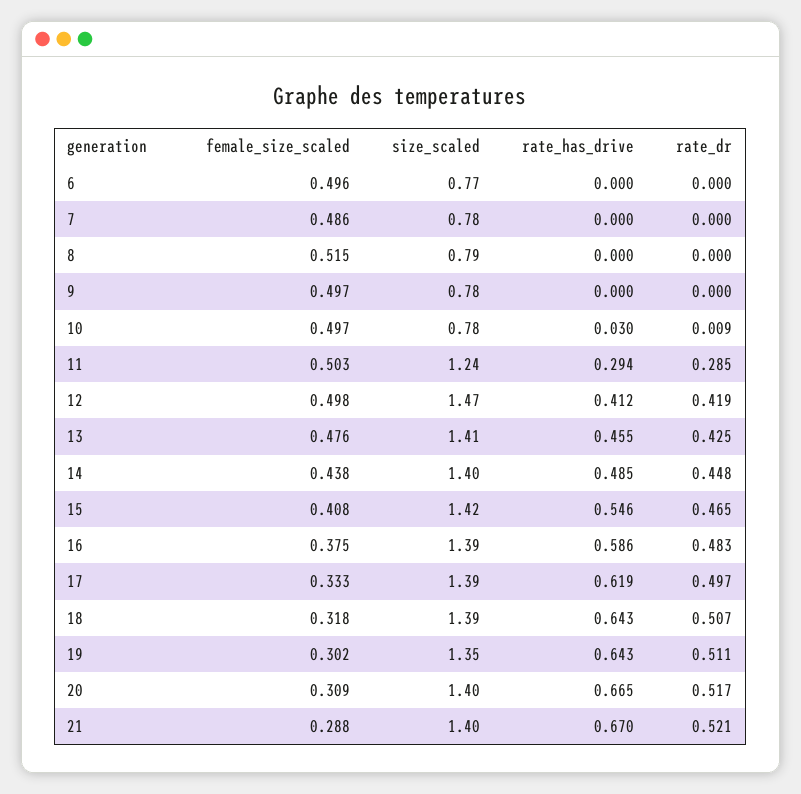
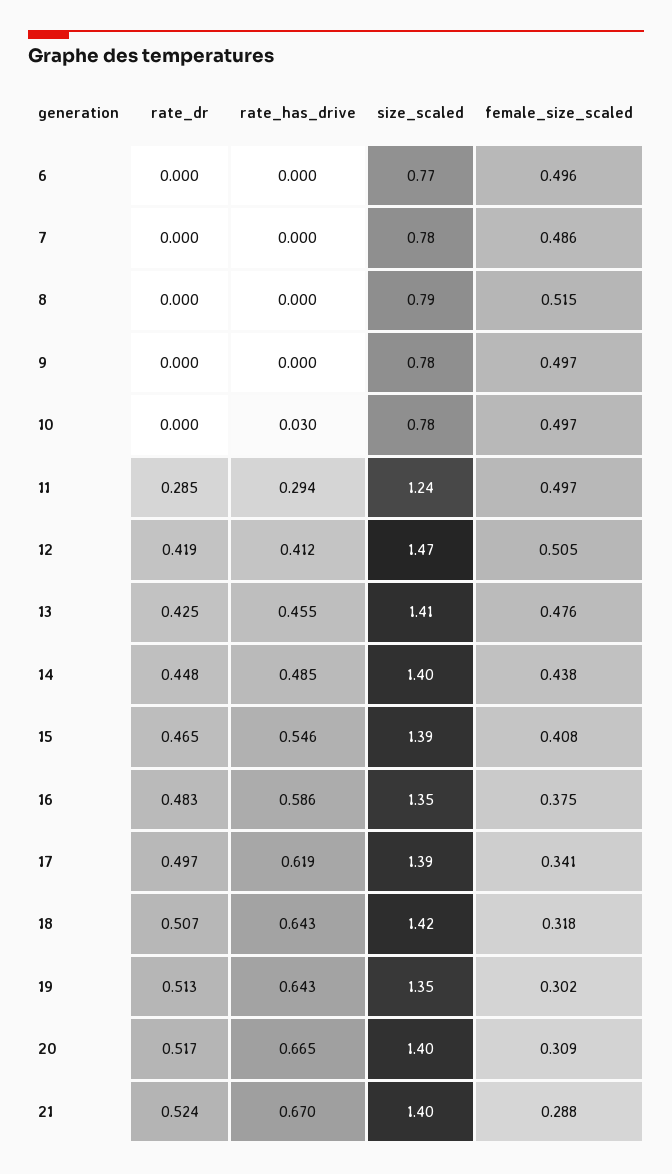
rate_dr, 10: 0.009 -> 0
female_size_scaled, 11: 0.503 -> 0.497
female_size_scaled, 12: 0.498 -> 0.505
size_scaled, 15: 1.42 -> 1.39
size_scaled, 16: 1.39 -> 1.35
female_size_scaled, 17: 0.333 -> 0.341
size_scaled, 18: 1.39 -> 1.42
rate_dr, 19: 0.511 -> 0.513
rate_dr, 21: 0.521 -> 0.524

